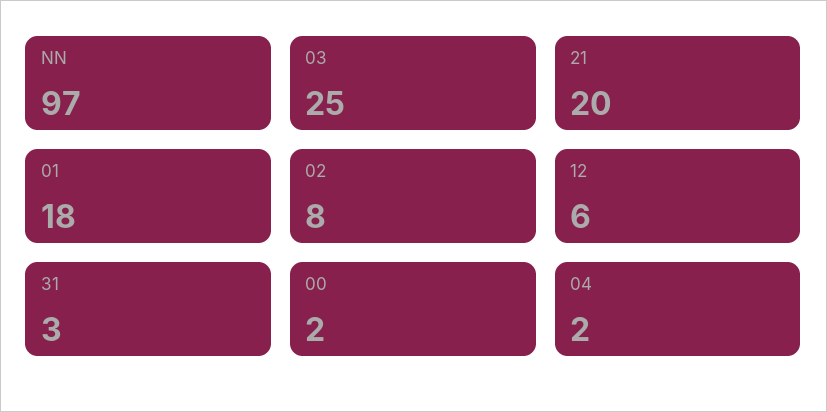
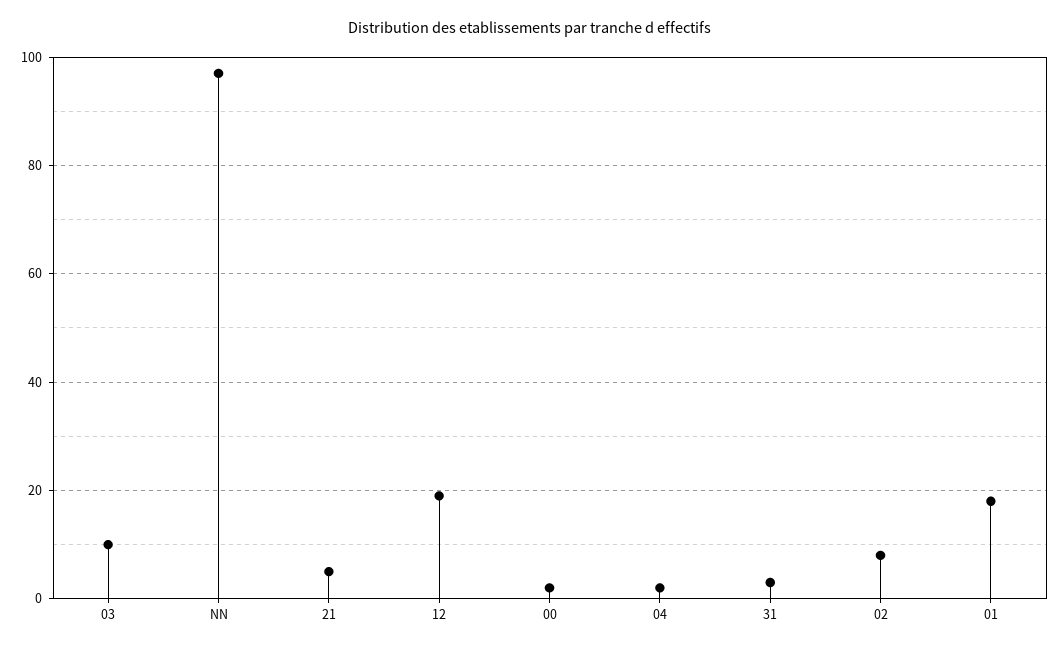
03: 25 -> 10
21: 20 -> 5
12: 6 -> 20

